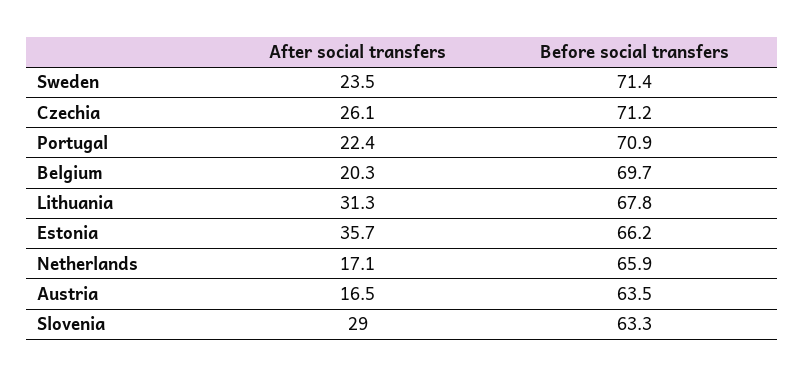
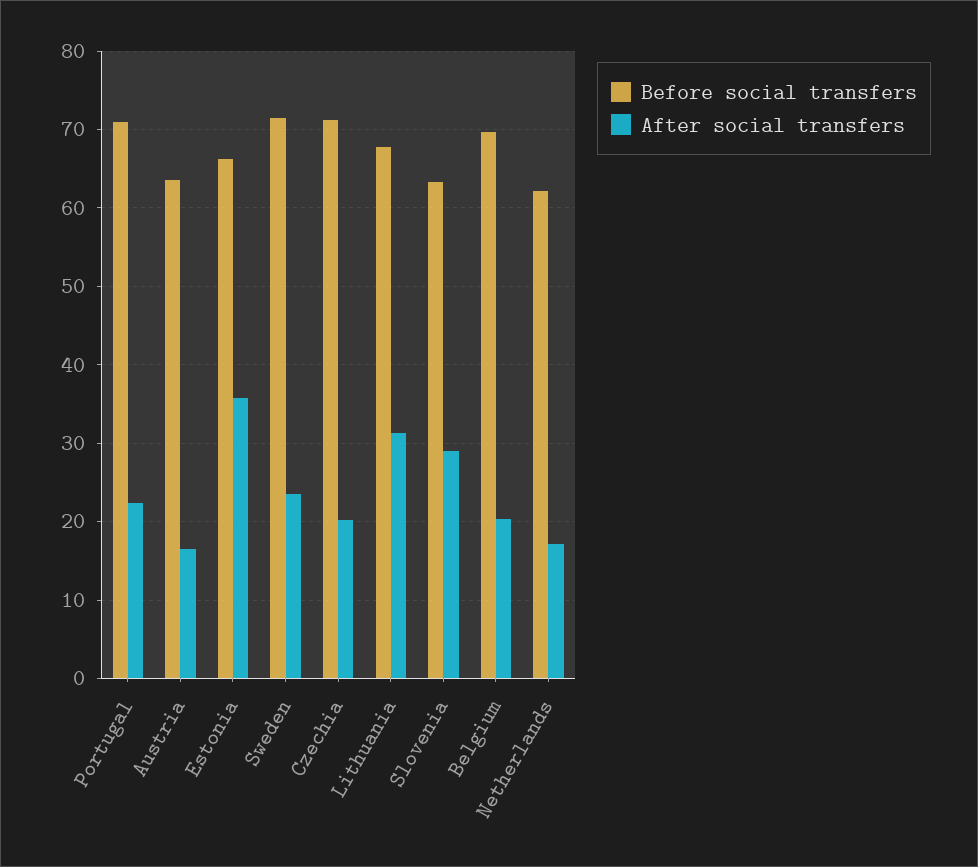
After social transfers, Czechia: 26.1 -> 20
Before social transfers, Netherlands: 65.9 -> 62

